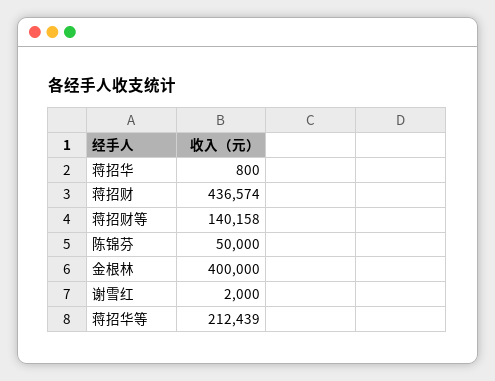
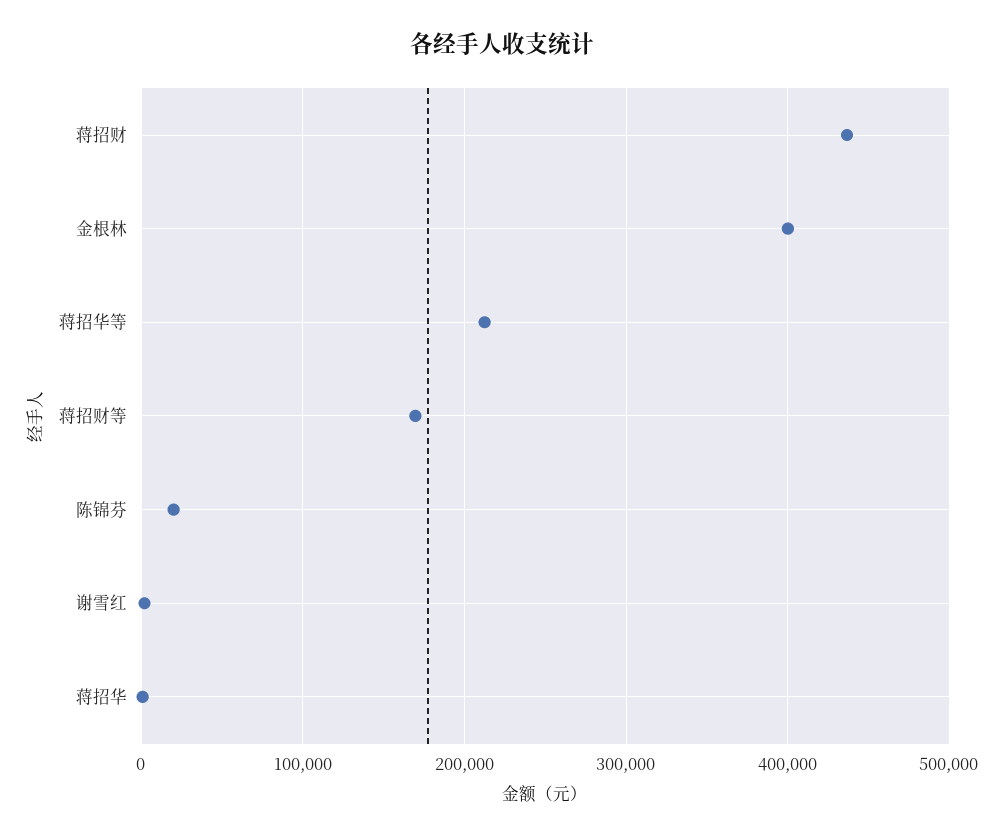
蒋招财等: 140158 -> 170000
陈锦芬: 50000 -> 20000

